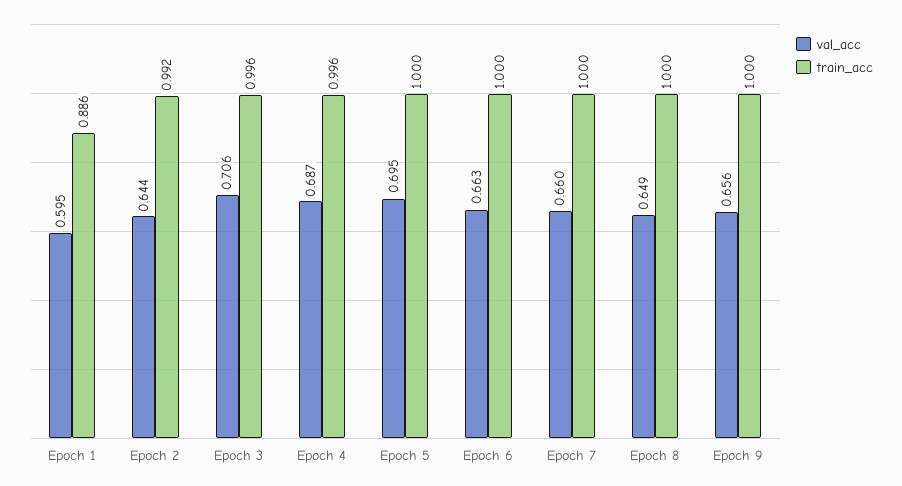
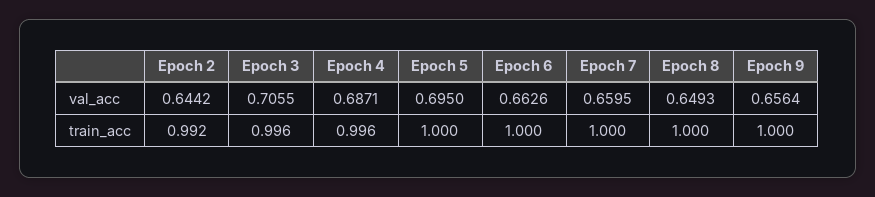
val_acc, Epoch 1: 0.595 -> none
train_acc, Epoch 1: 0.886 -> none

